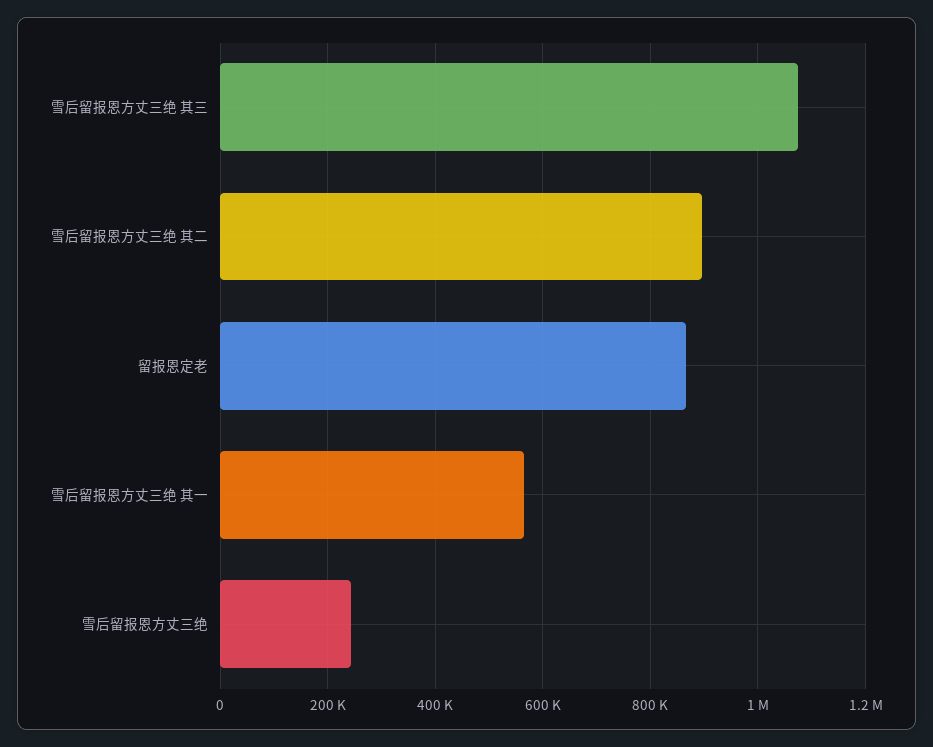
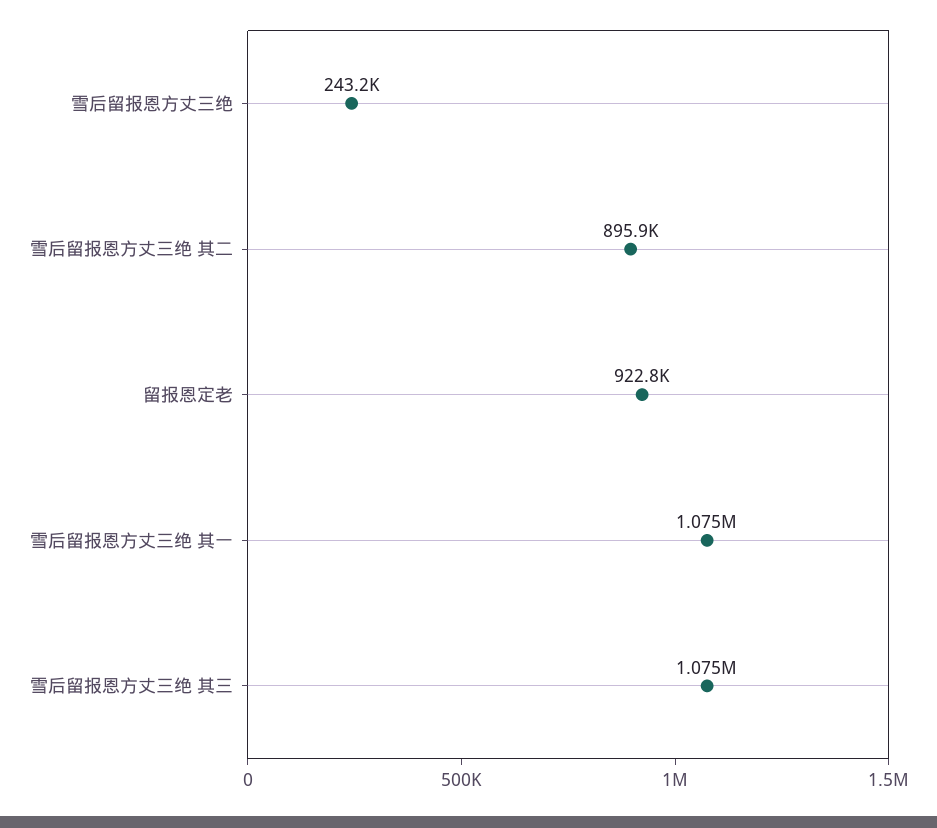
留报恩定老: 860000 -> 922800
雪后留报恩方丈三绝 其一: 560000 -> 1075000

